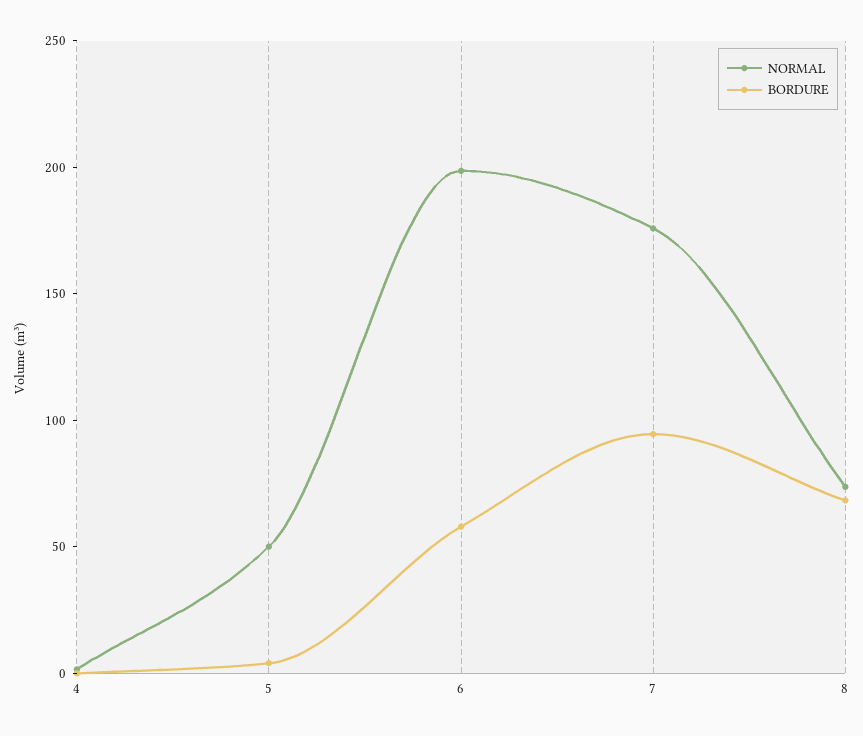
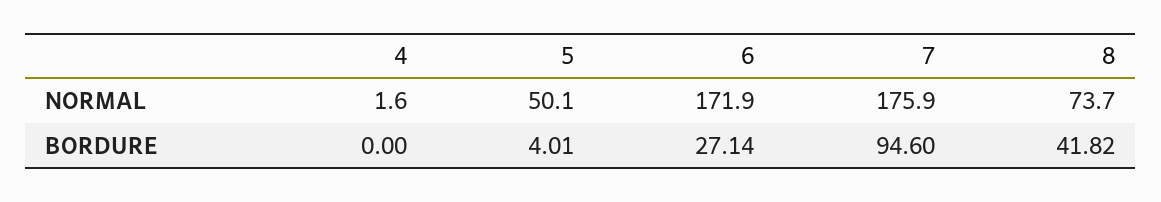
NORMAL, 6: 200 -> 171.9
BORDURE, 6: 60 -> 27.14
BORDURE, 8: 70 -> 41.82

